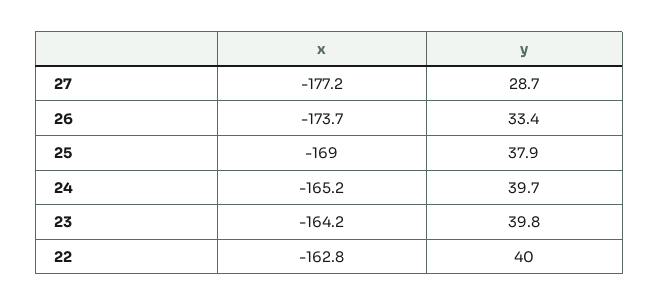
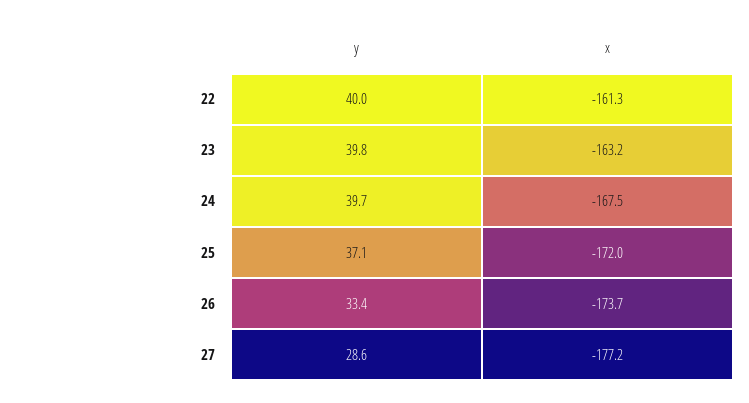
y, 27: 28.7 -> 28.6
x, 25: -169 -> -172
y, 25: 37.9 -> 37.1
x, 24: -165.2 -> -167.5
x, 23: -164.2 -> -163.2
x, 22: -162.8 -> -161.3

